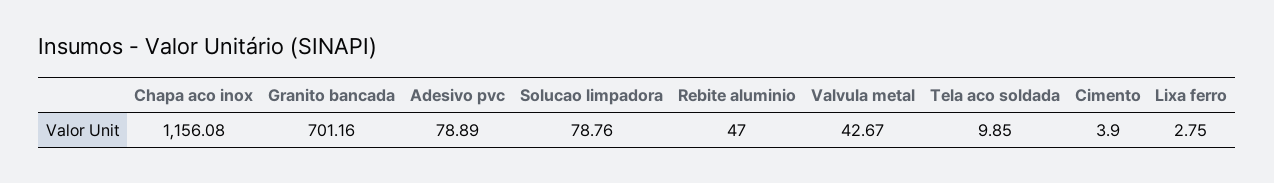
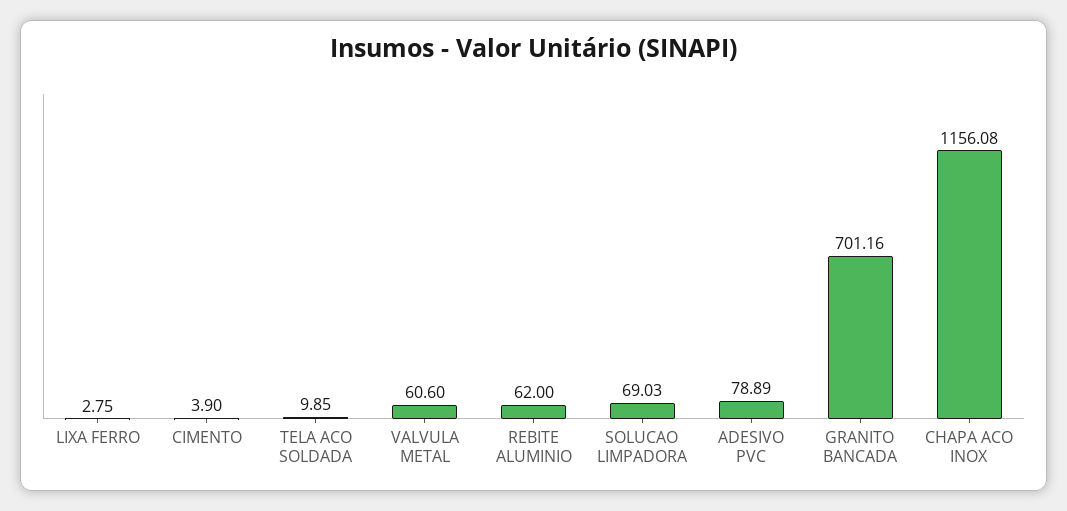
Solucao limpadora: 78.76 -> 69.03
Rebite aluminio: 47 -> 62
Valvula metal: 42.67 -> 60.6

